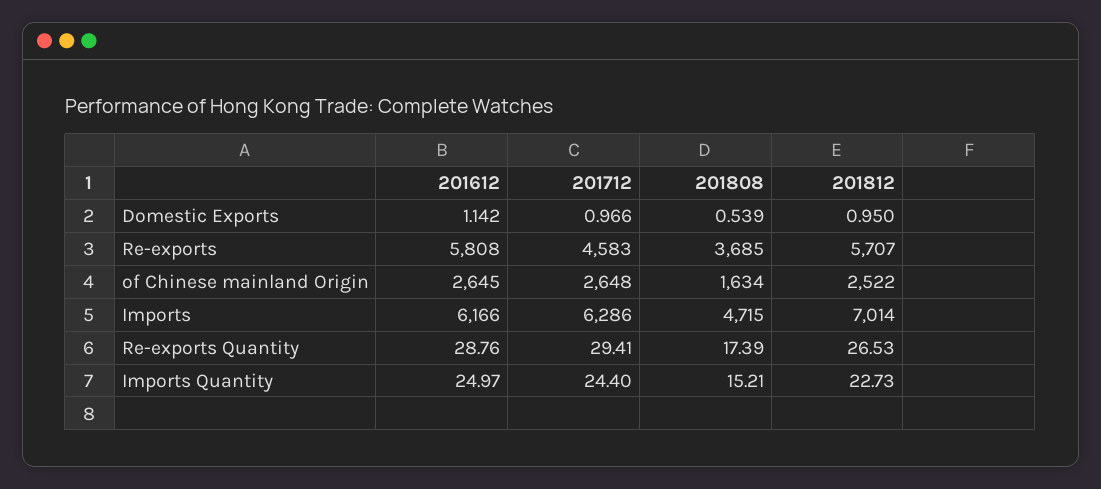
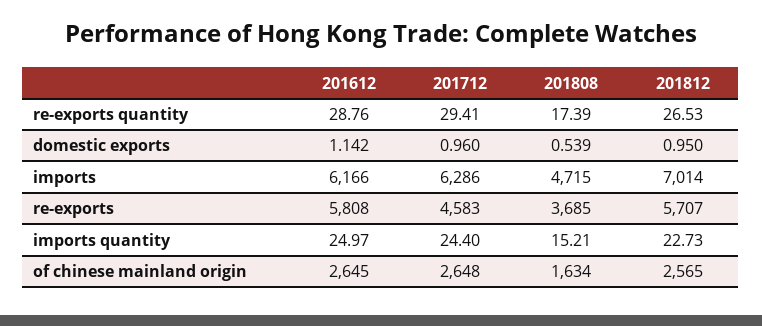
201712, Domestic Exports: 0.966 -> 0.96
201812, of Chinese mainland Origin: 2522 -> 2565

